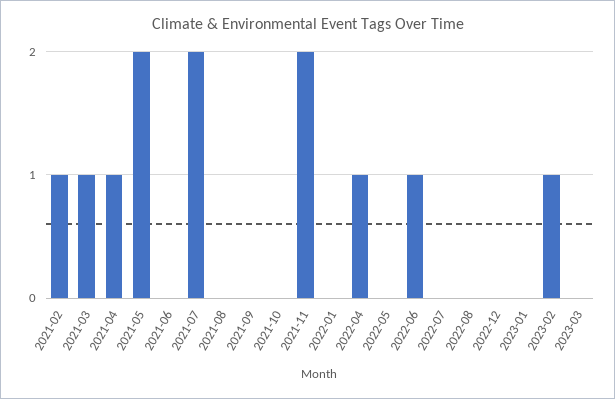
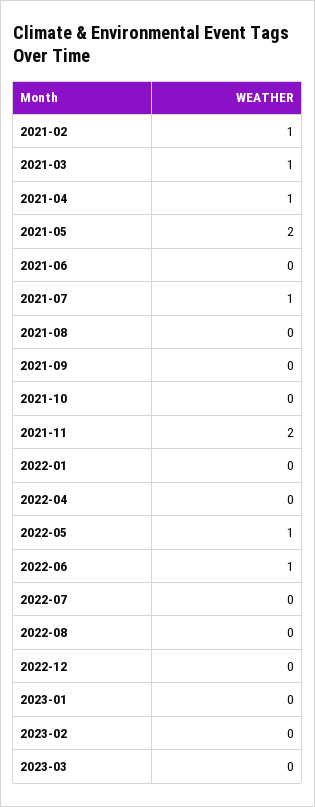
2021-07: 2 -> 1
2022-04: 1 -> 0
2022-05: 0 -> 1
2023-02: 1 -> 0

